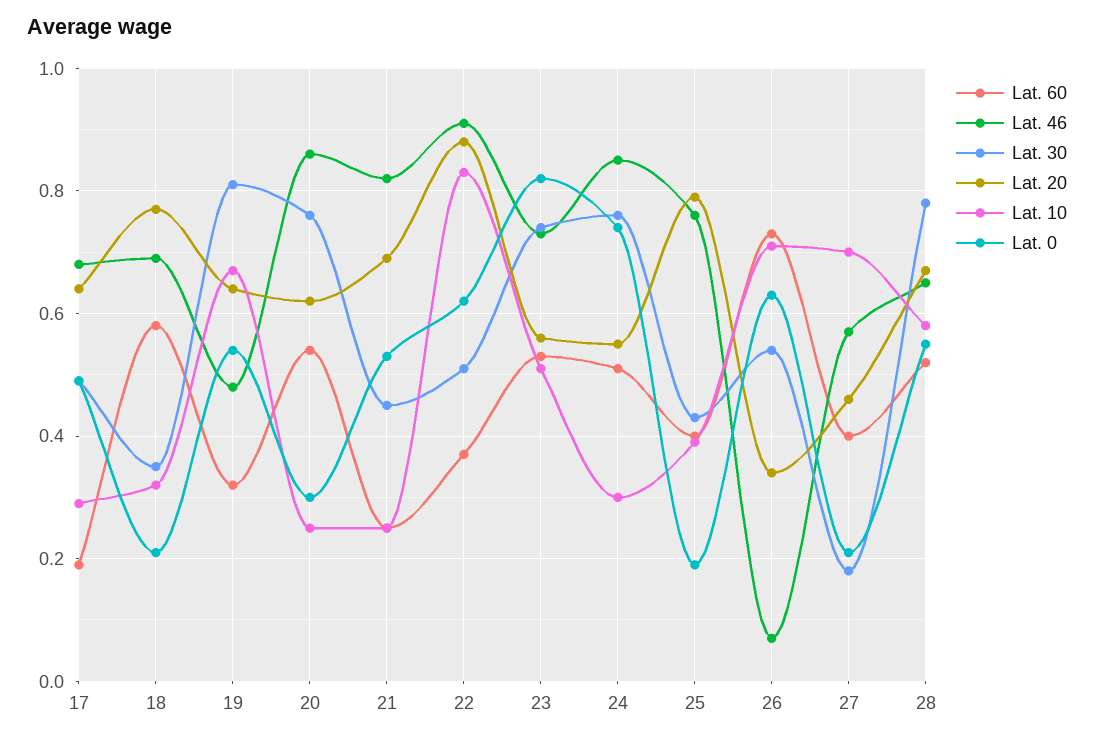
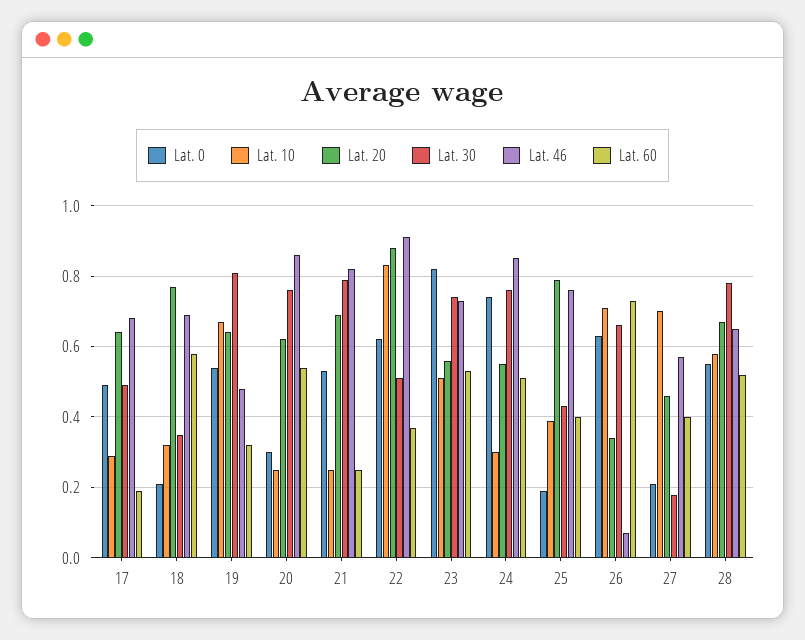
Lat. 30, 21: 0.45 -> 0.8
Lat. 30, 26: 0.55 -> 0.65

